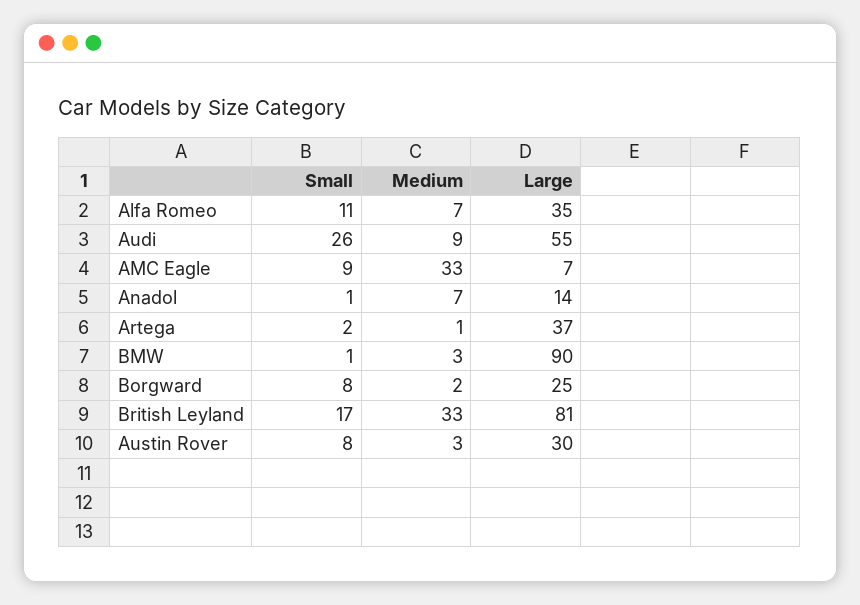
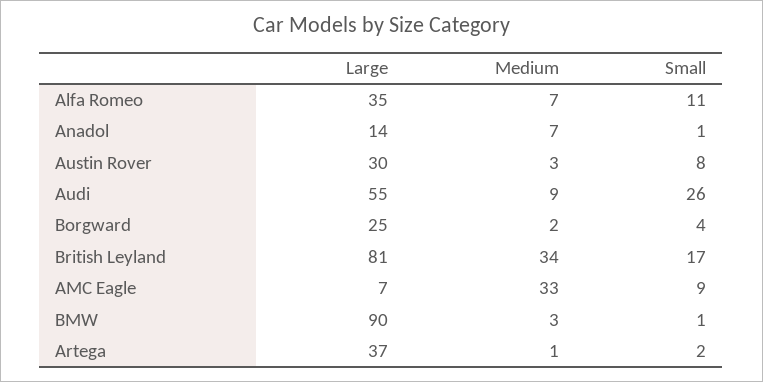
Small, Borgward: 8 -> 4
Medium, British Leyland: 33 -> 34

